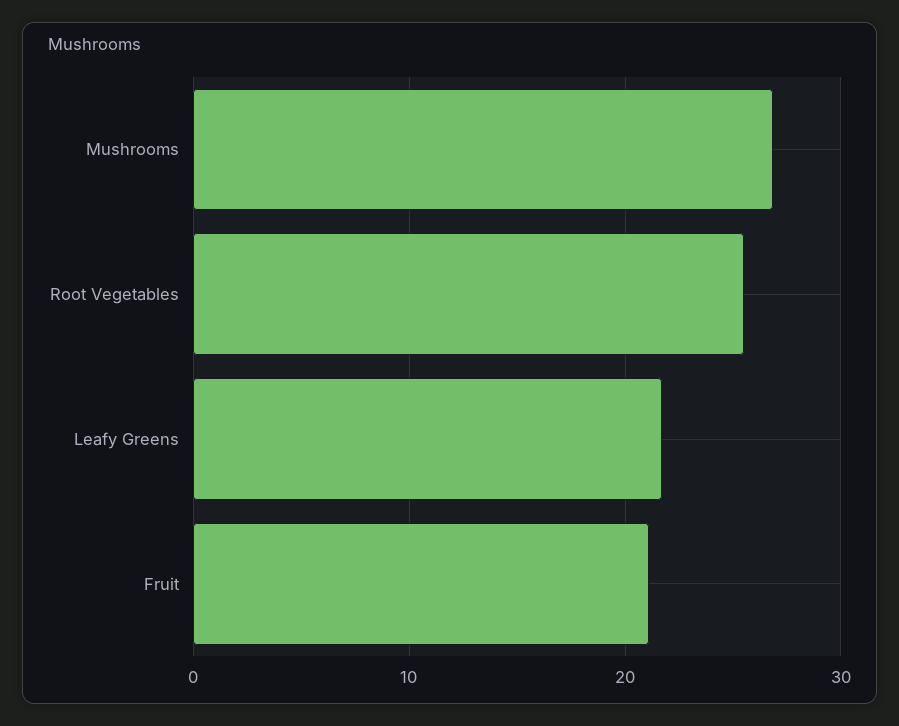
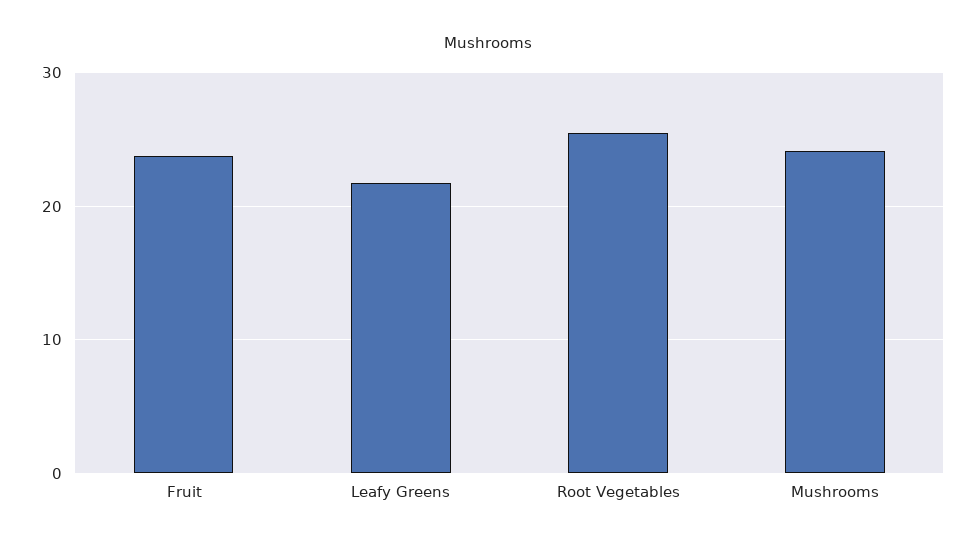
Mushrooms: 27 -> 24
Fruit: 21 -> 24

